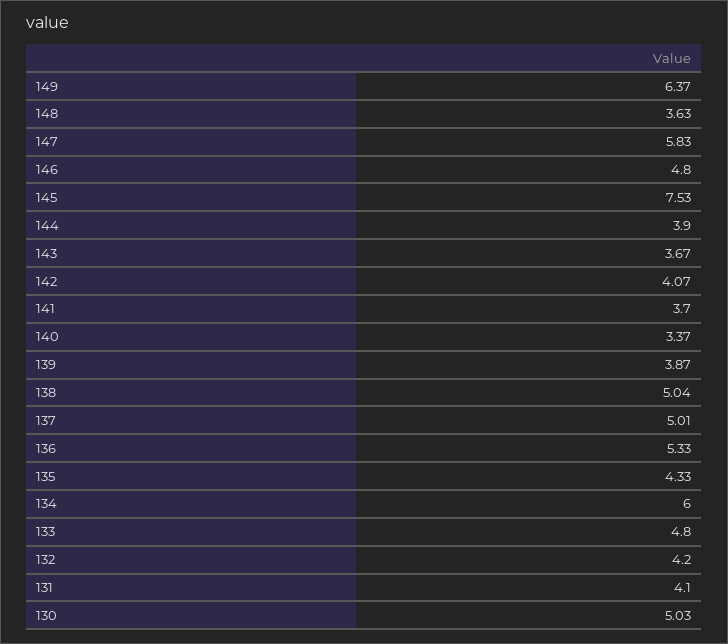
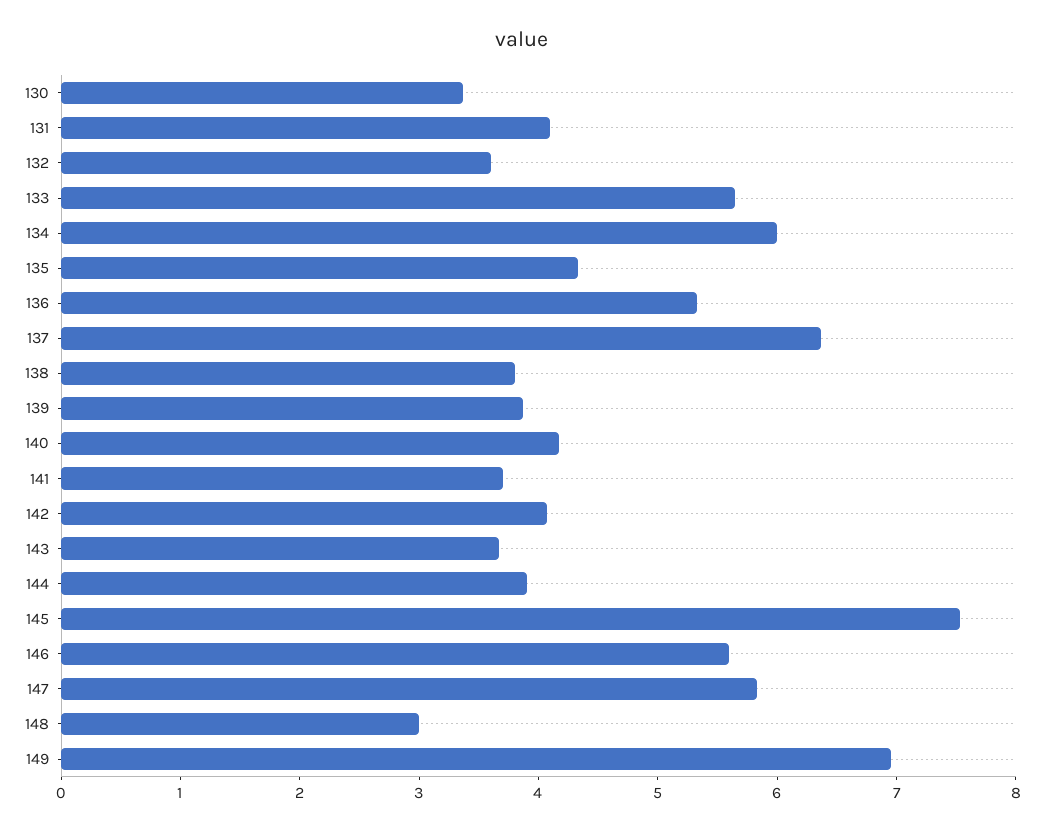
149: 6.37 -> 7
148: 3.63 -> 3
146: 4.8 -> 5.6
140: 3.37 -> 4.2
138: 5.04 -> 3.8
137: 5.01 -> 6.4
133: 4.8 -> 5.6
132: 4.2 -> 3.6
130: 5.03 -> 3.4

